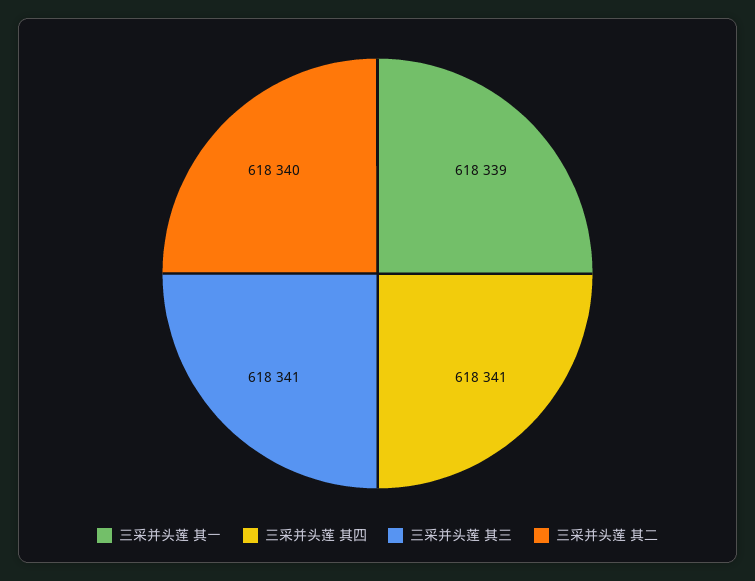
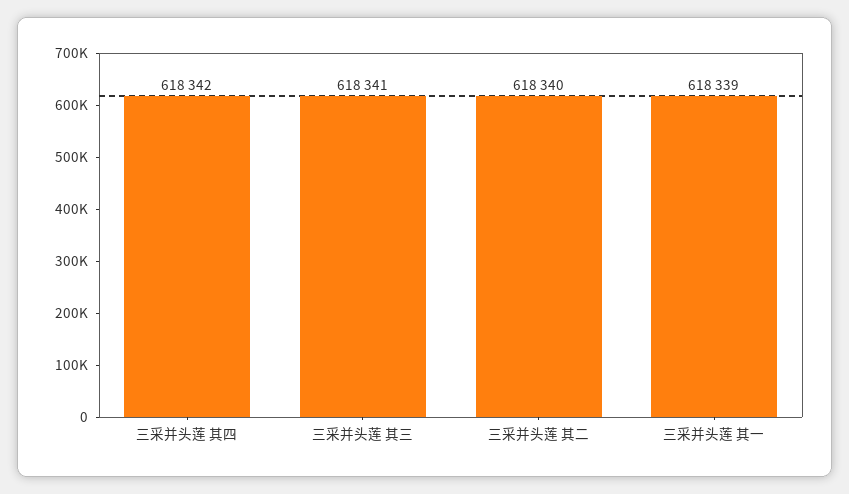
三采并头莲 其四: 618341 -> 618342

